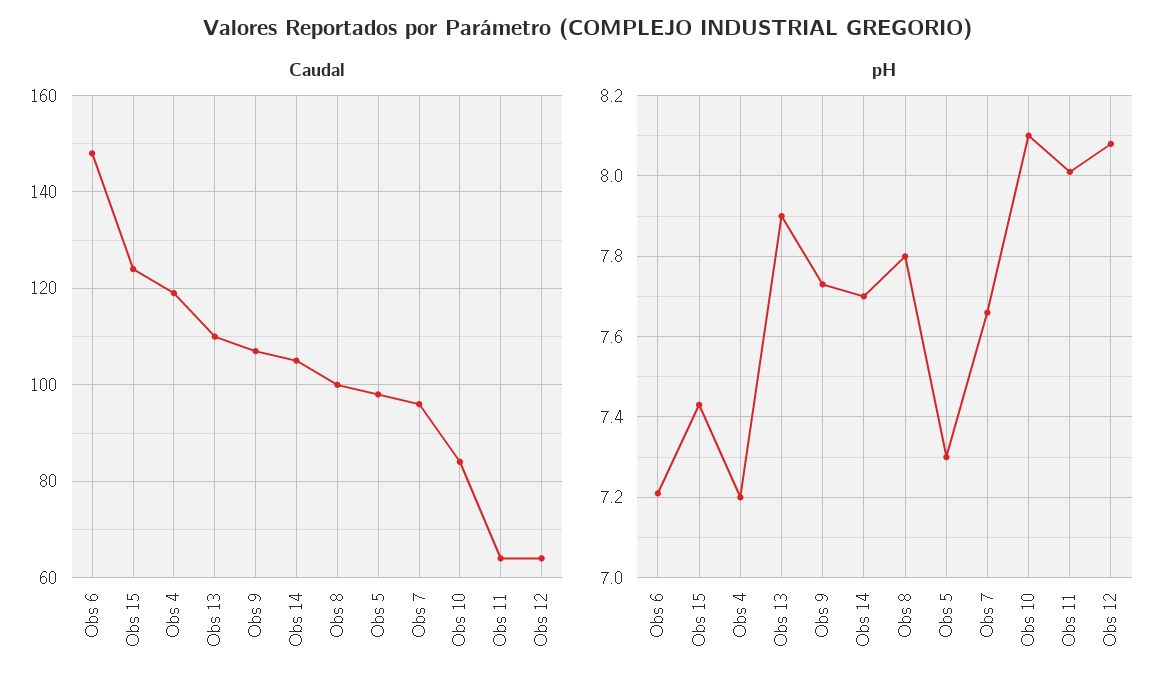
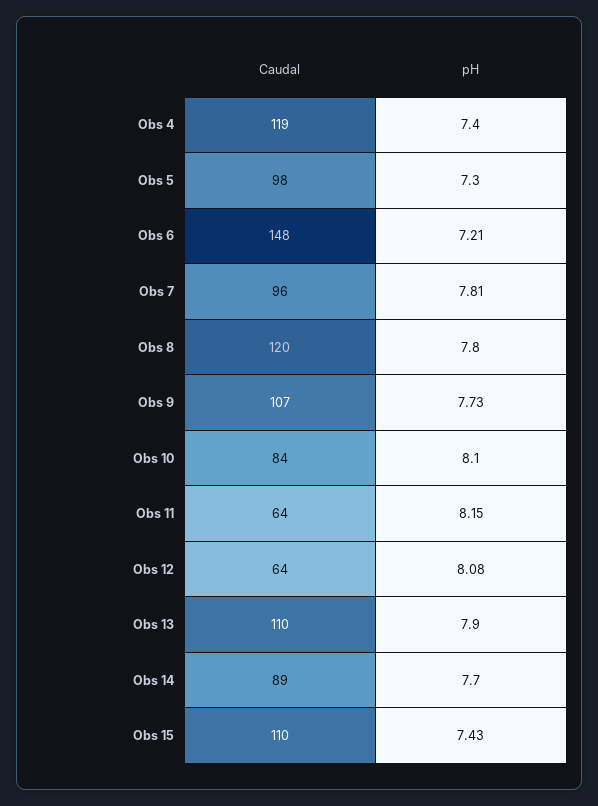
Caudal, Obs 15: 125 -> 110
Caudal, Obs 14: 105 -> 89
Caudal, Obs 8: 100 -> 120
pH, Obs 4: 7.2 -> 7.4
pH, Obs 7: 7.65 -> 7.81
pH, Obs 11: 8 -> 8.15

